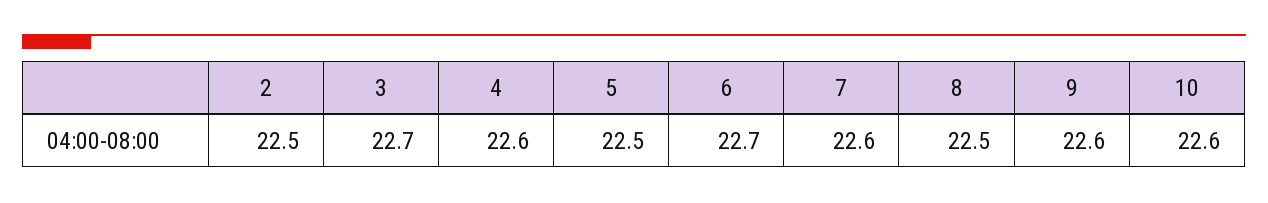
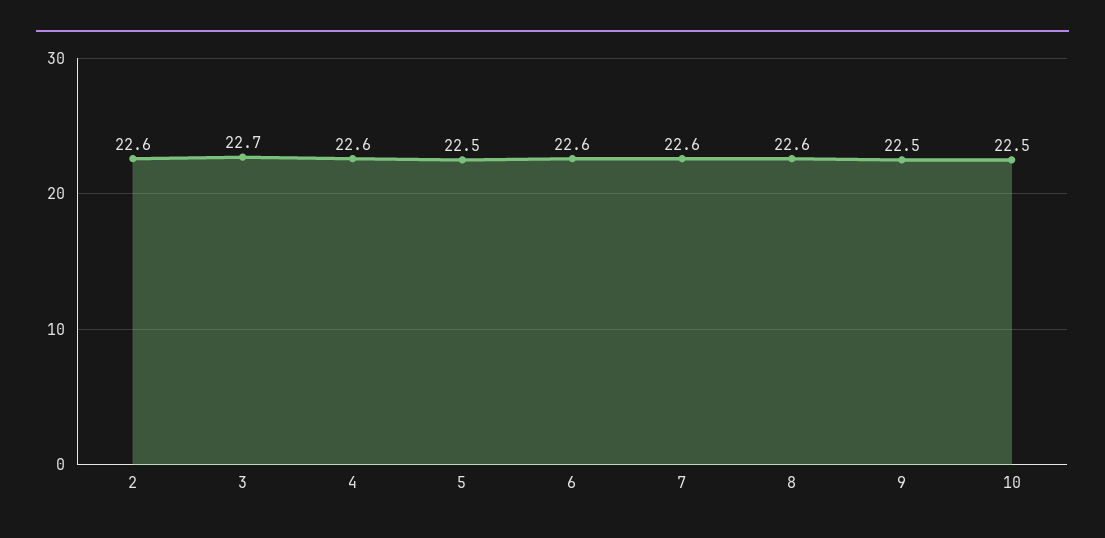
2: 22.5 -> 22.6
6: 22.7 -> 22.6
8: 22.5 -> 22.6
9: 22.6 -> 22.5
10: 22.6 -> 22.5

